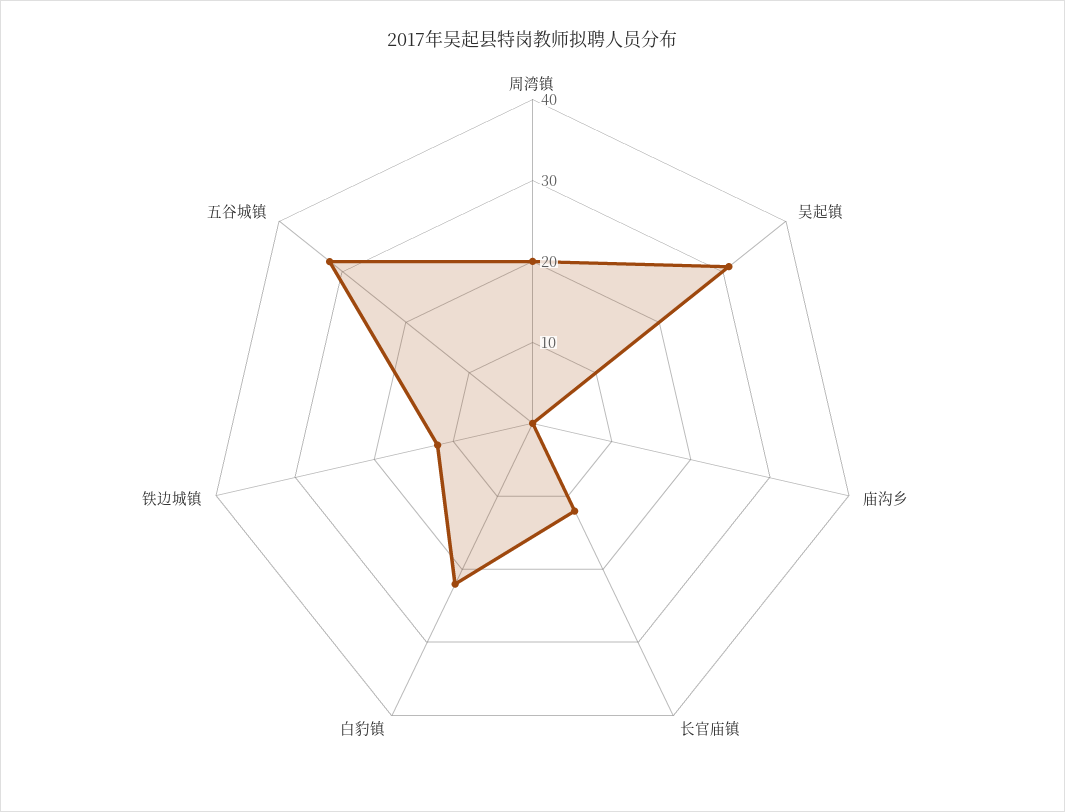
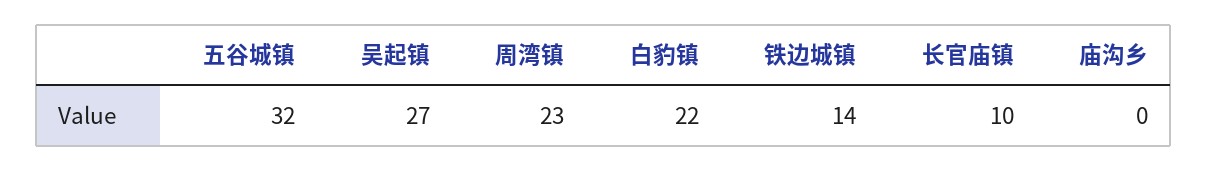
周湾镇: 20 -> 23
吴起镇: 31 -> 27
长官庙镇: 12 -> 10
铁边城镇: 12 -> 14

